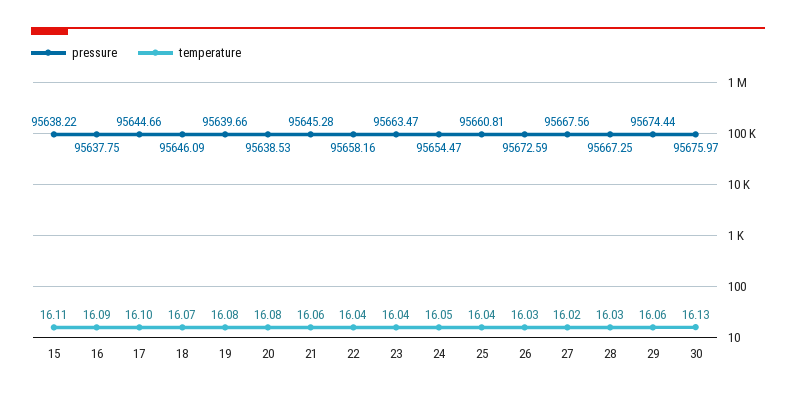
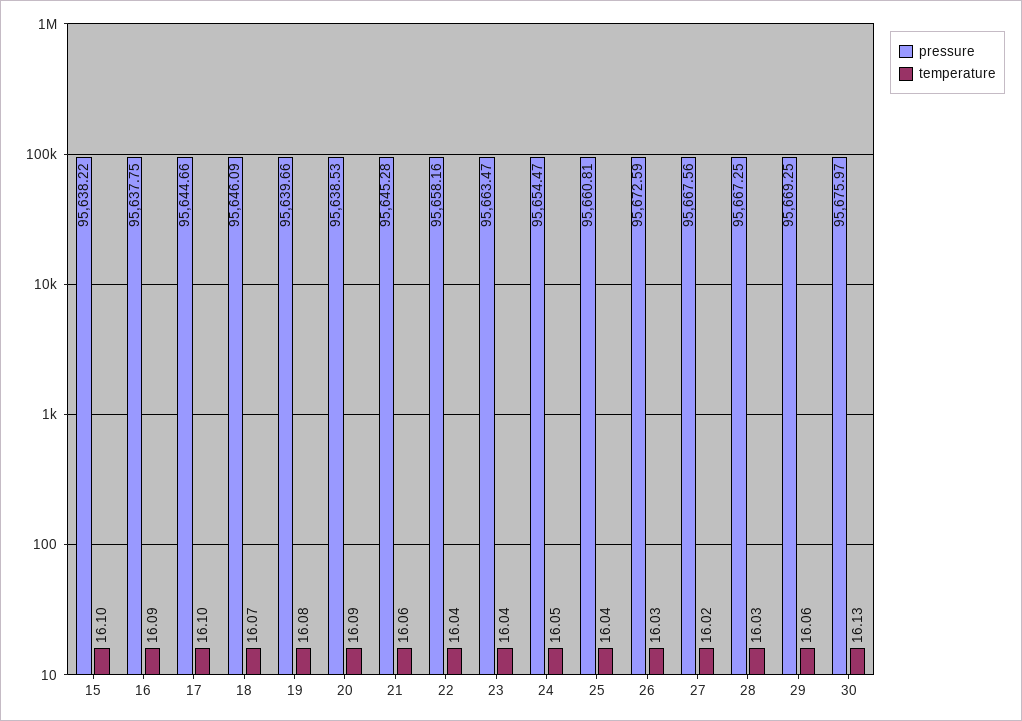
temperature, 15: 16.11 -> 16.1
temperature, 20: 16.08 -> 16.09
pressure, 29: 95674.44 -> 95669.25

